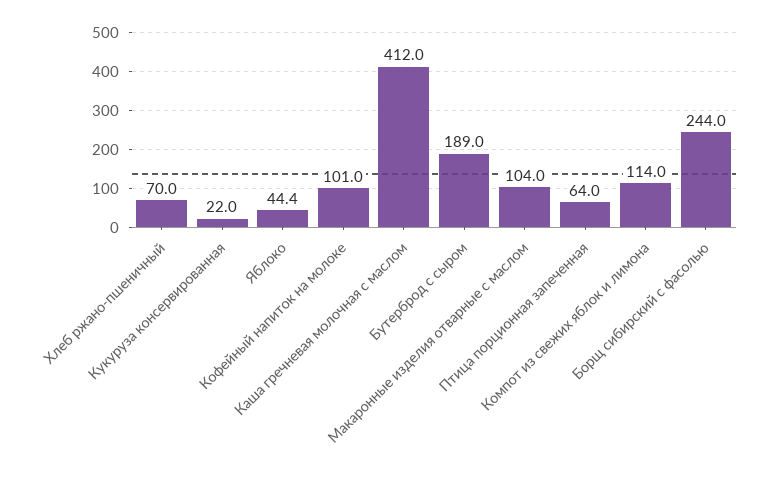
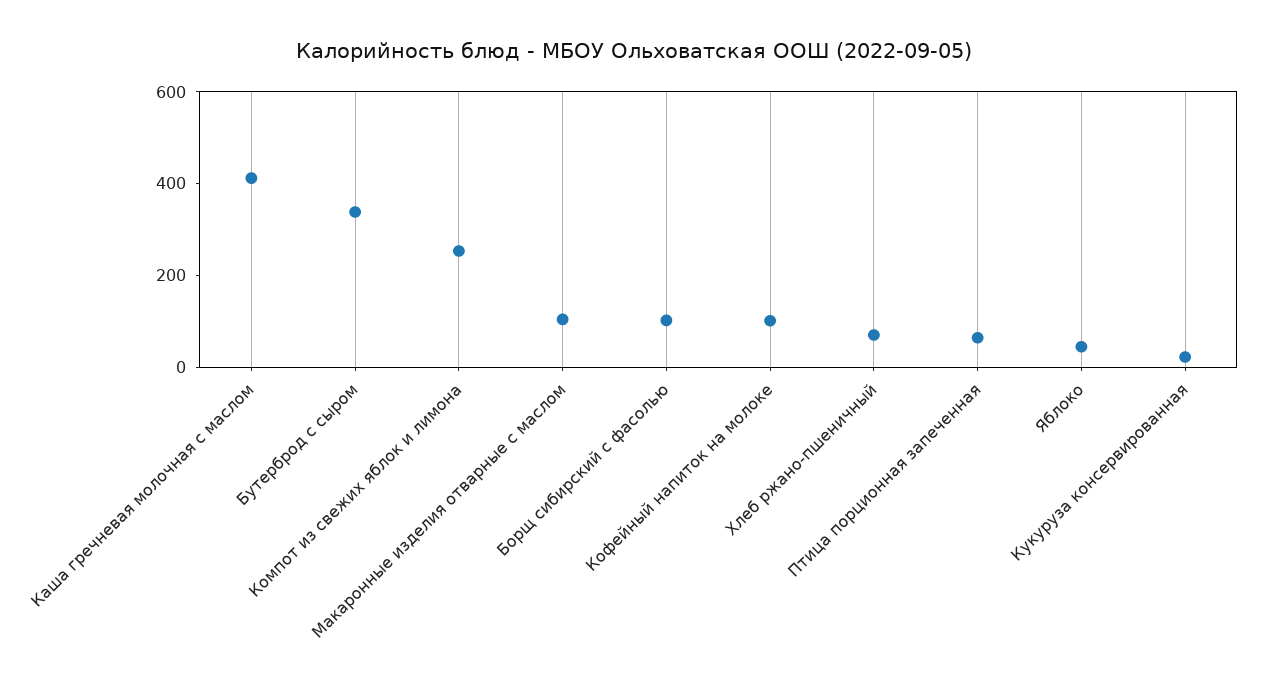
Бутерброд с сыром: 189 -> 350
Компот из свежих яблок и лимона: 114 -> 250
Борщ сибирский с фасолью: 244 -> 100

